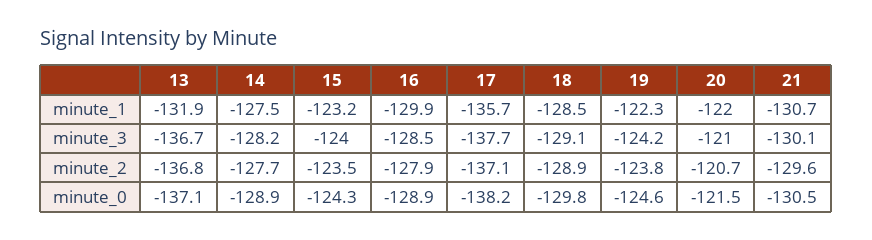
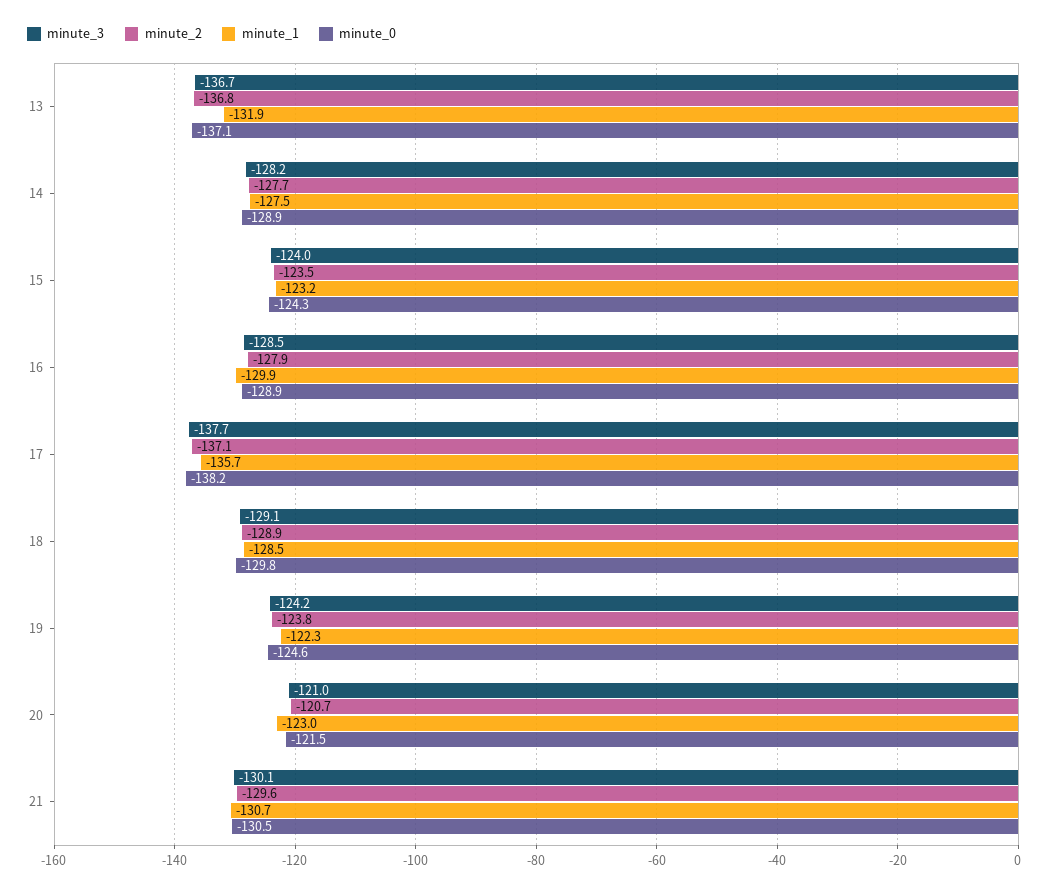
minute_1, 20: -122 -> -123

